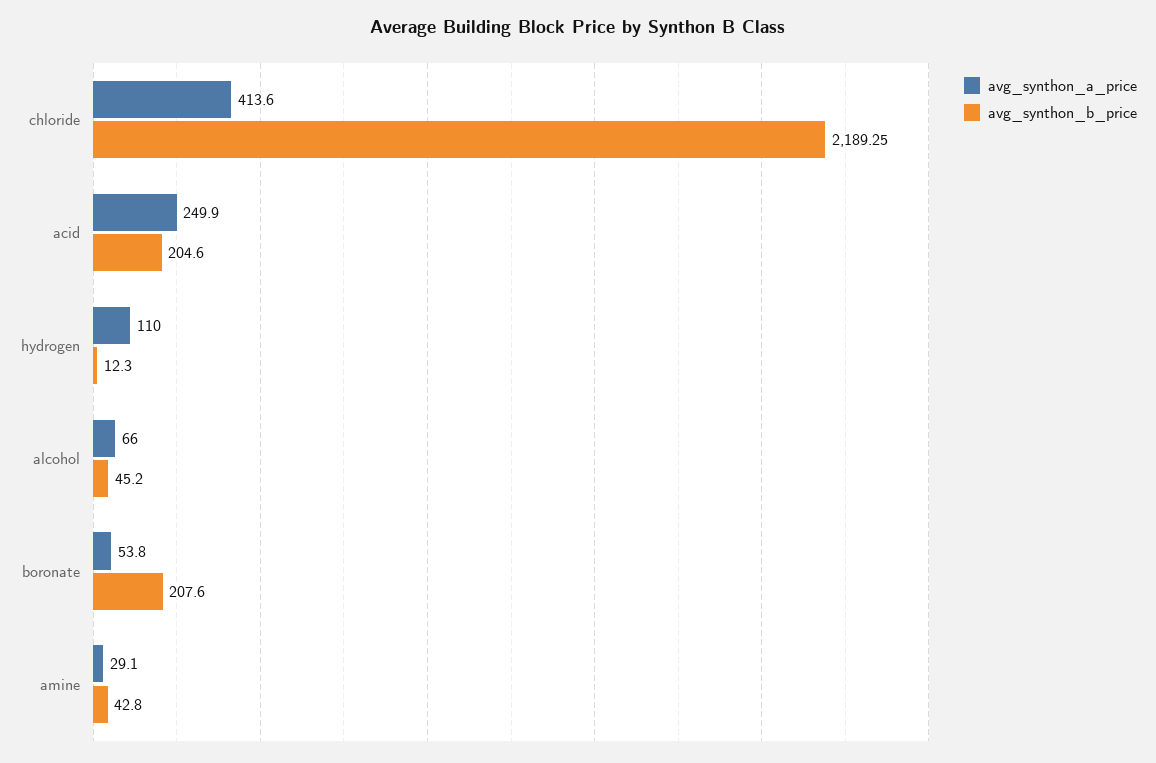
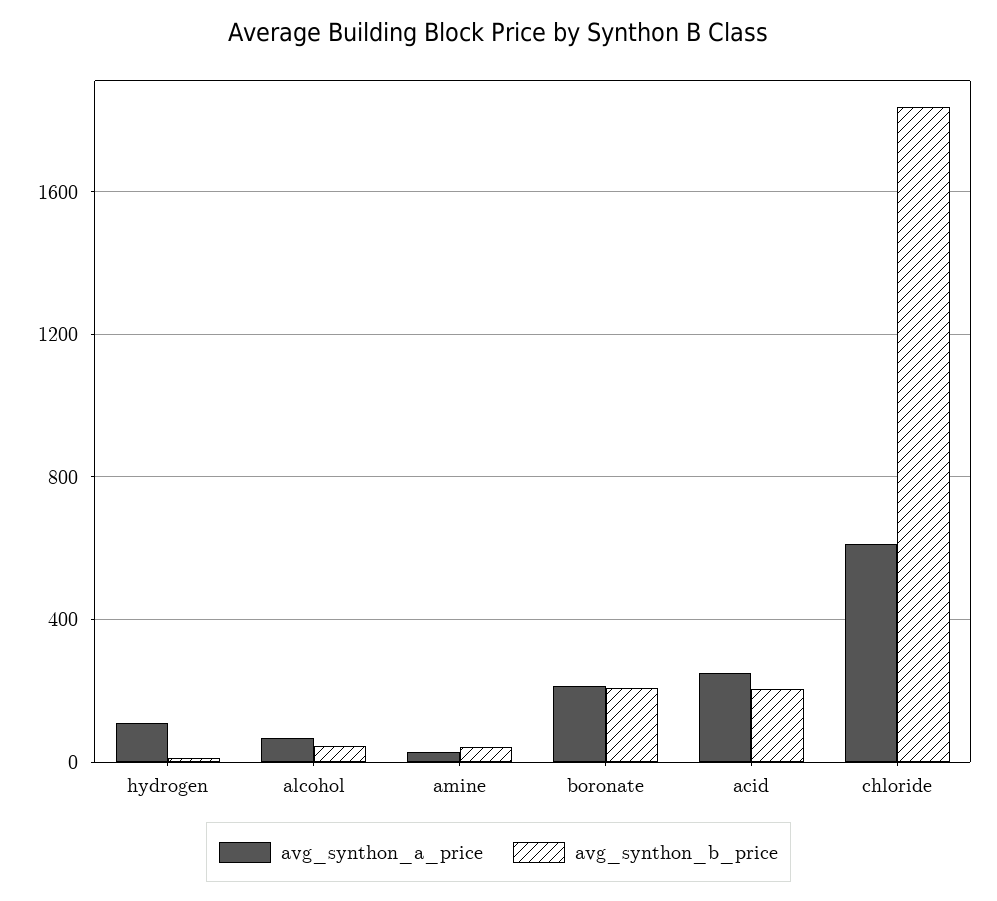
avg_synthon_a_price, chloride: 413.6 -> 600
avg_synthon_b_price, chloride: 2189.25 -> 1850
avg_synthon_a_price, boronate: 53.8 -> 200

